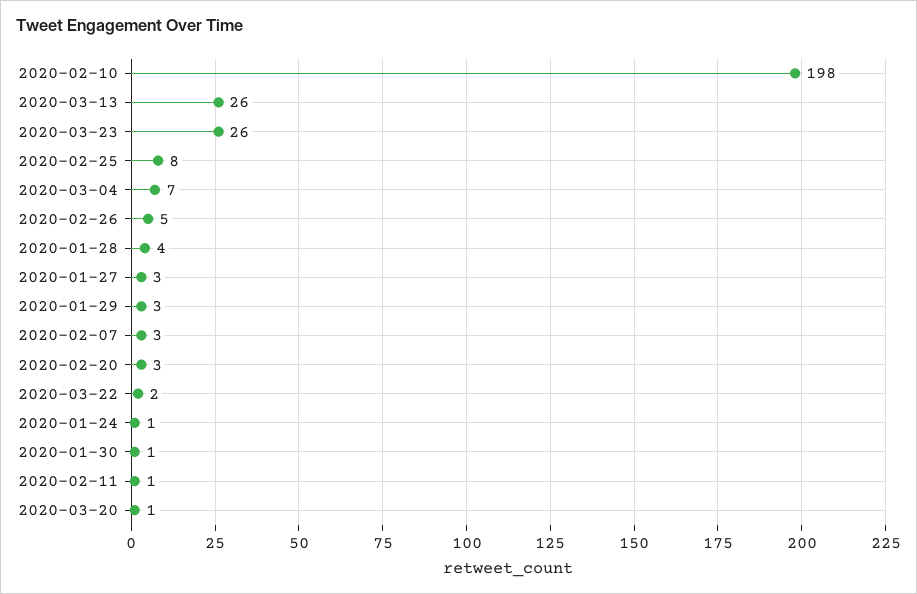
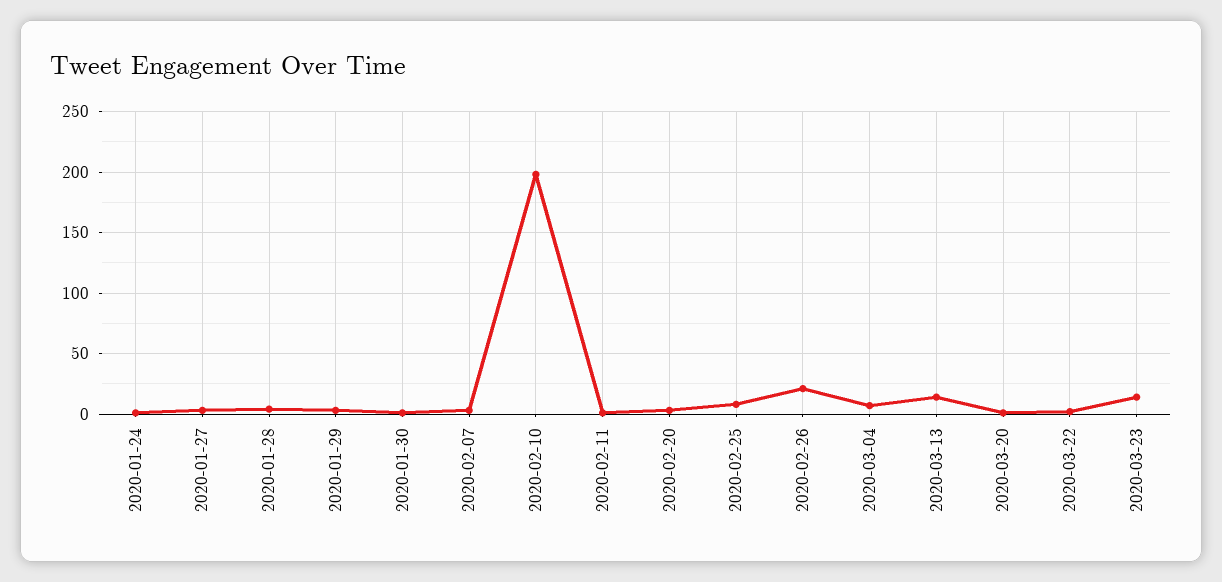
2020-03-13: 26 -> 15
2020-03-23: 26 -> 15
2020-02-26: 5 -> 20

